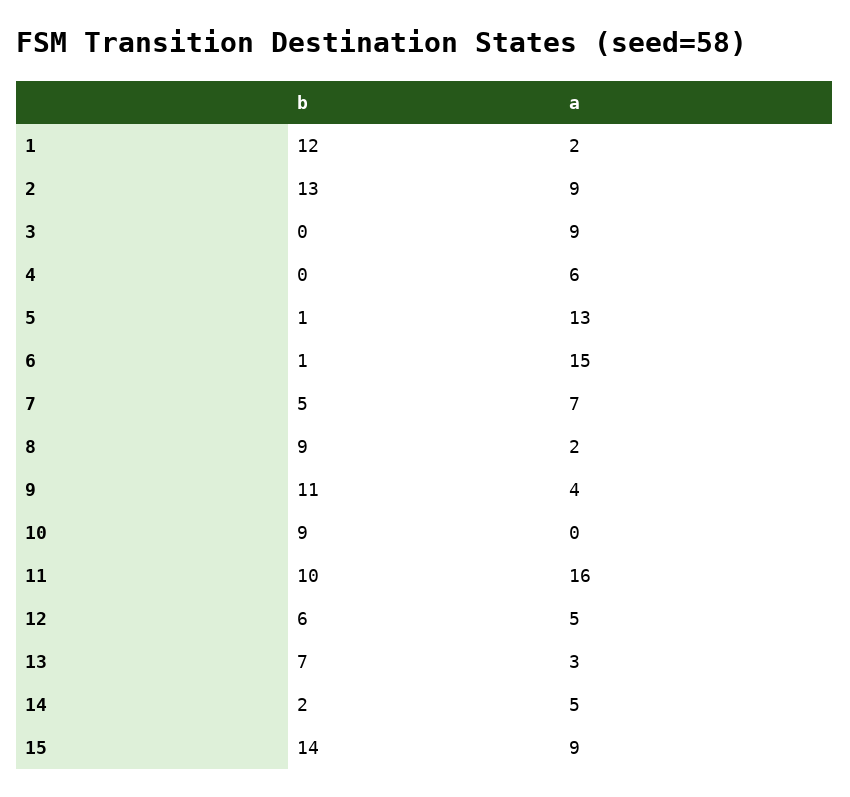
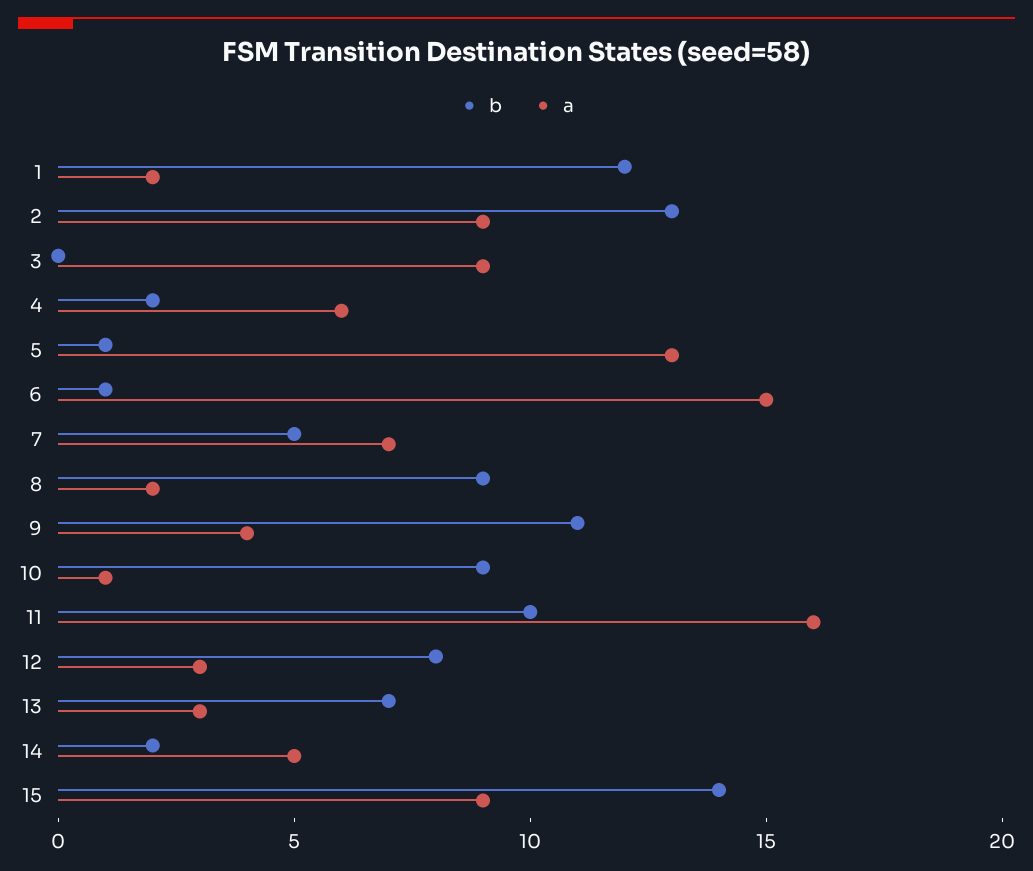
b, 4: 0 -> 2
a, 10: 0 -> 1
b, 12: 6 -> 8
a, 12: 5 -> 3

